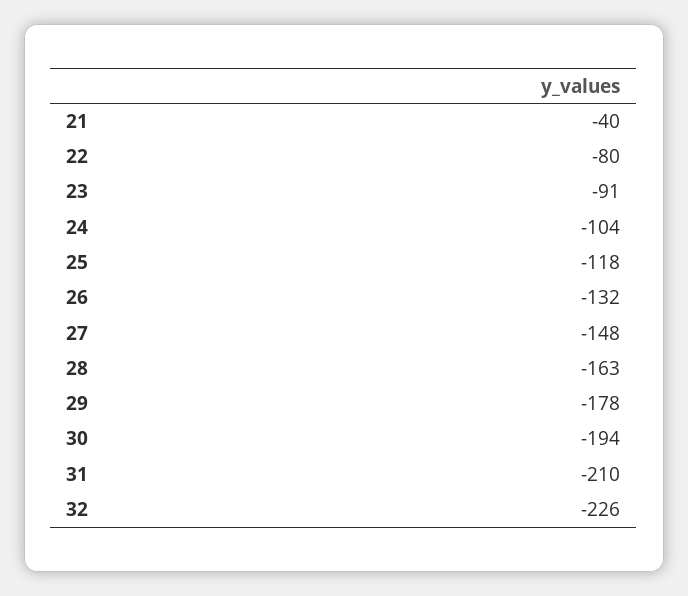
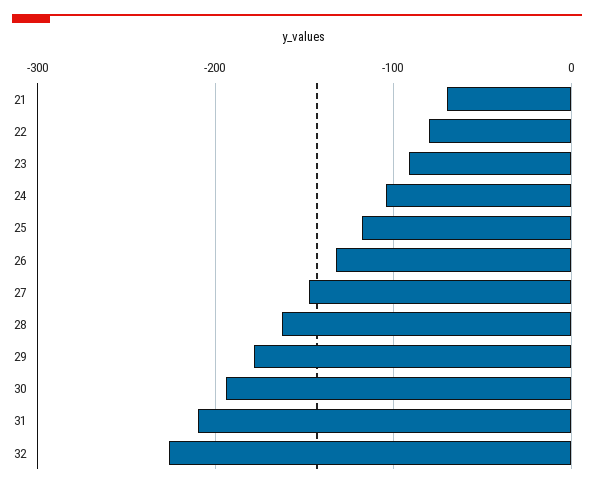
21: -40 -> -70

